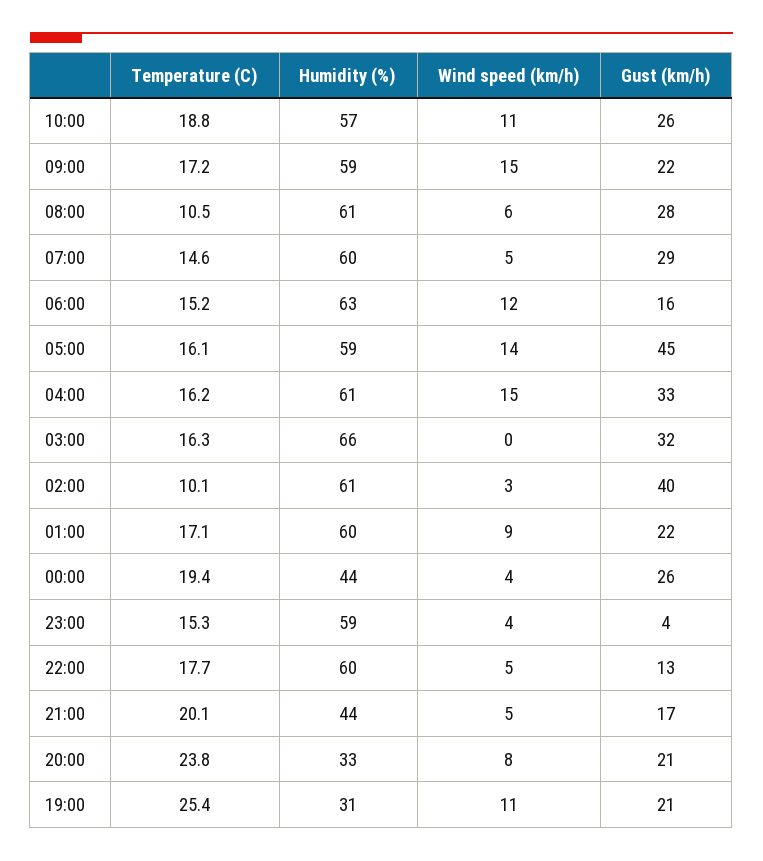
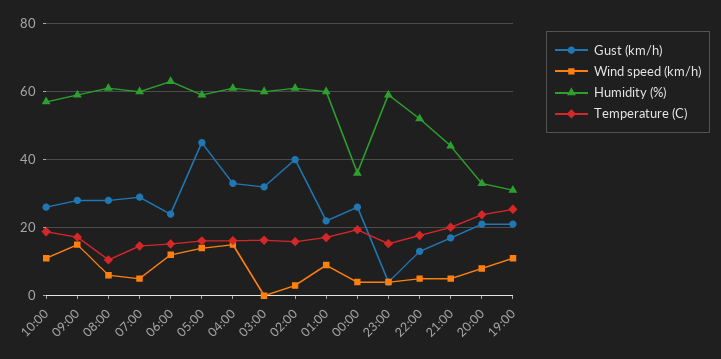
Gust (km/h), 09:00: 22 -> 28
Gust (km/h), 06:00: 16 -> 24
Humidity (%), 03:00: 66 -> 60
Temperature (C), 02:00: 10.1 -> 16
Humidity (%), 00:00: 44 -> 36
Humidity (%), 22:00: 60 -> 52

